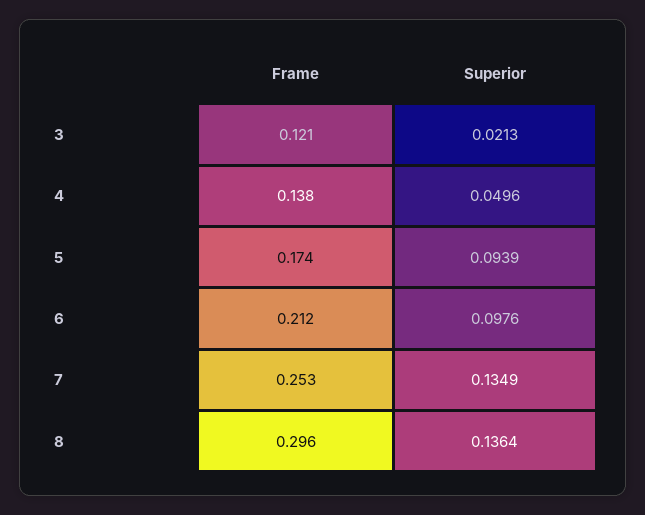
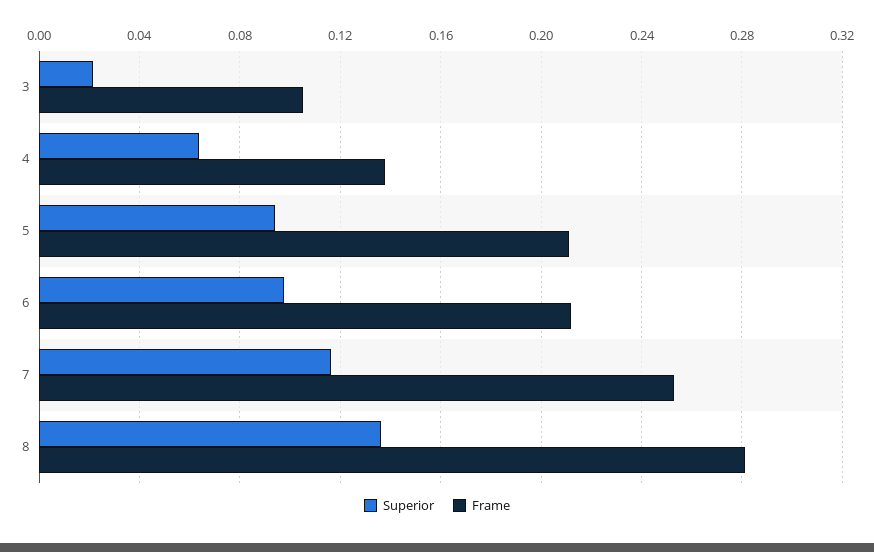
Frame, 3: 0.121 -> 0.105
Superior, 4: 0.0496 -> 0.065
Frame, 5: 0.174 -> 0.21
Superior, 7: 0.1349 -> 0.115
Frame, 8: 0.296 -> 0.28

